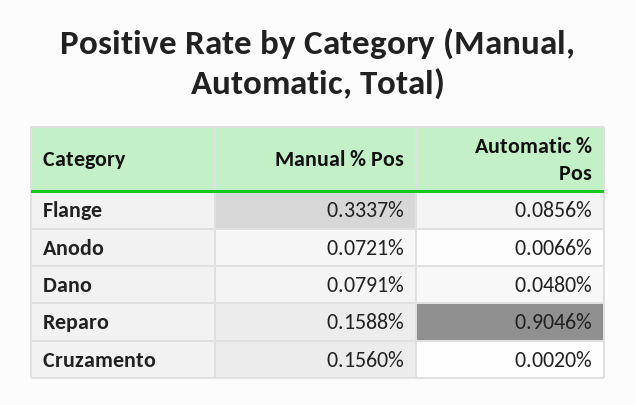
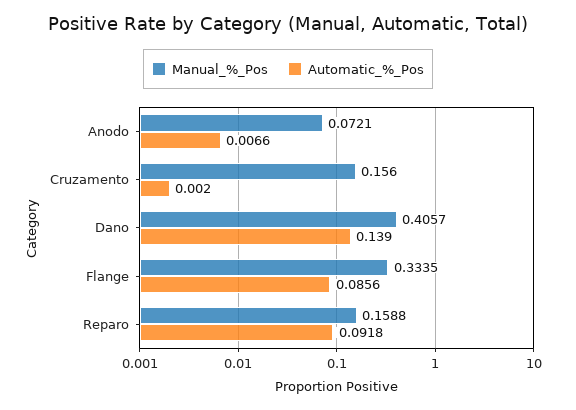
Manual % Pos, Flange: 0.3337 -> 0.3335
Manual % Pos, Dano: 0.0791 -> 0.4057
Automatic % Pos, Dano: 0.048 -> 0.139
Automatic % Pos, Reparo: 0.9046 -> 0.0918

